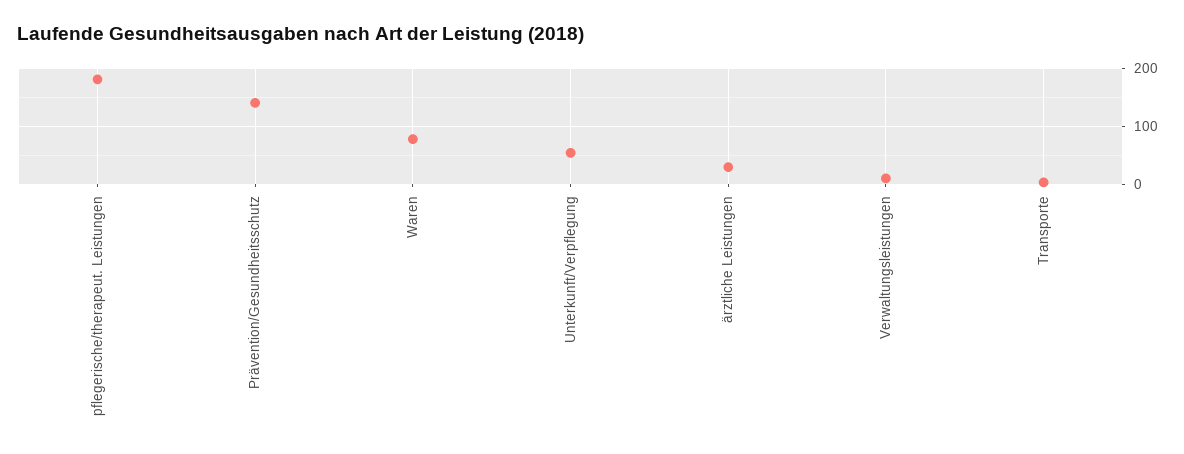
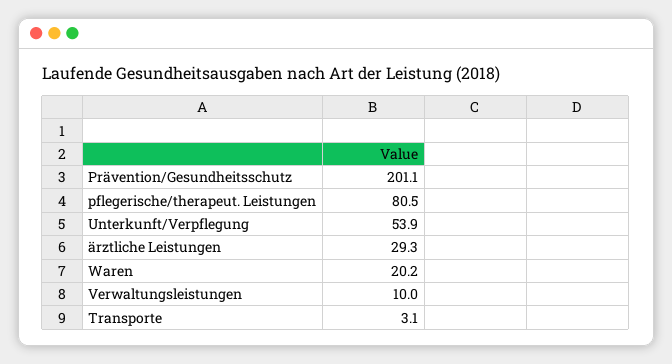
pflegerische/therapeut. Leistungen: 180 -> 80.5
Prävention/Gesundheitsschutz: 140 -> 201.1
Waren: 80 -> 20.2

